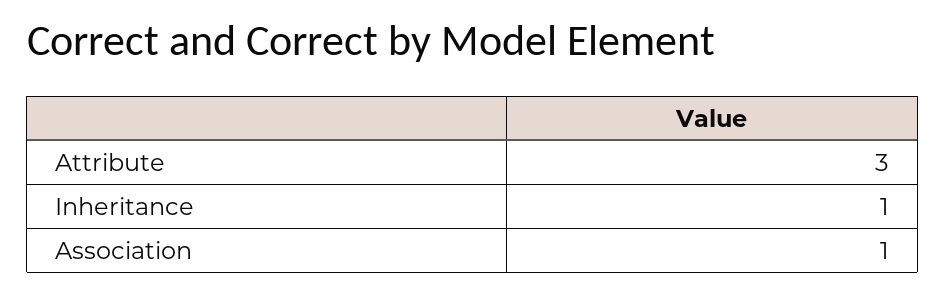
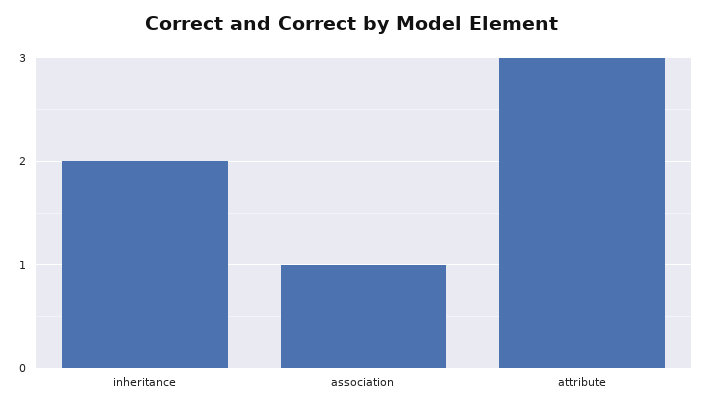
Inheritance: 1 -> 2

